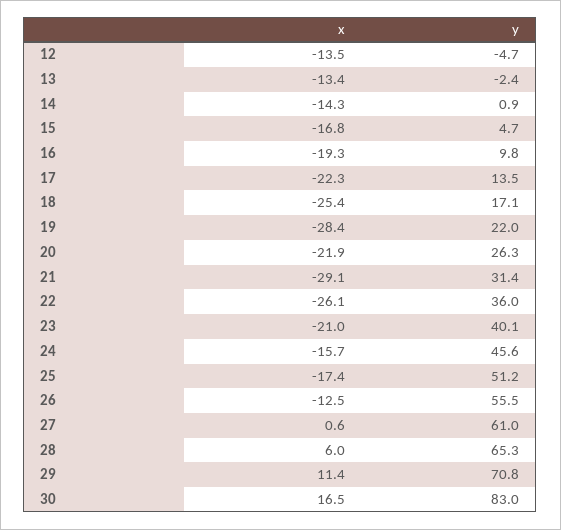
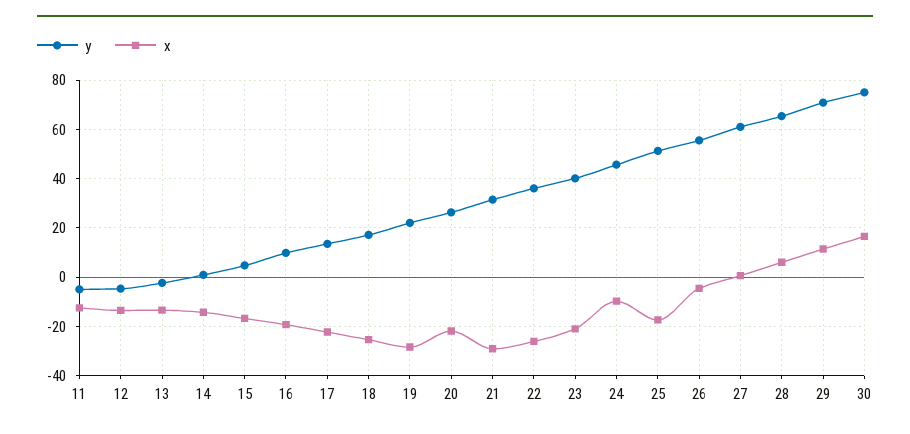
x, 24: -15.7 -> -10
x, 26: -12.5 -> -5
y, 30: 83 -> 75
y, 11: none -> -5
x, 11: none -> -12.5

